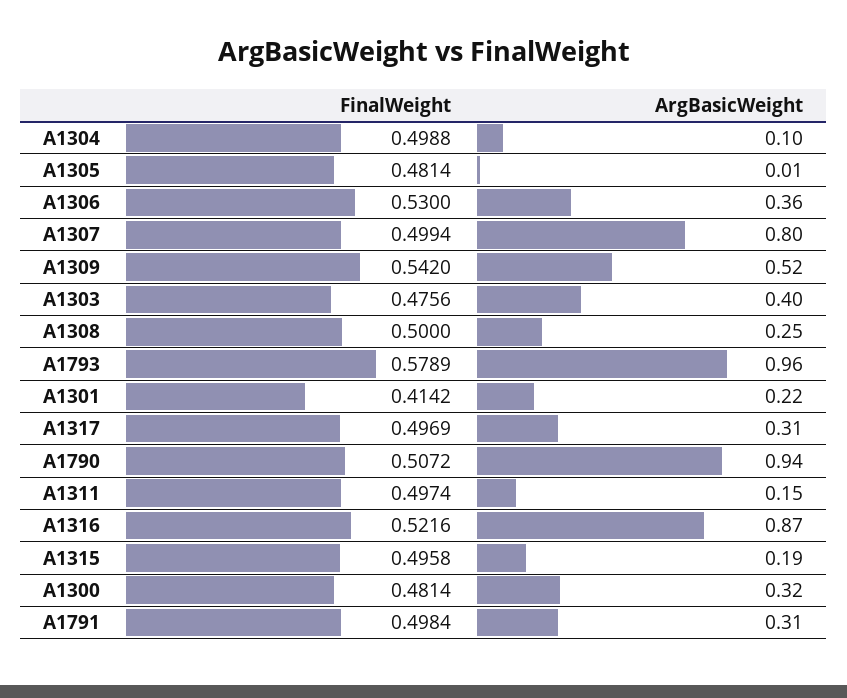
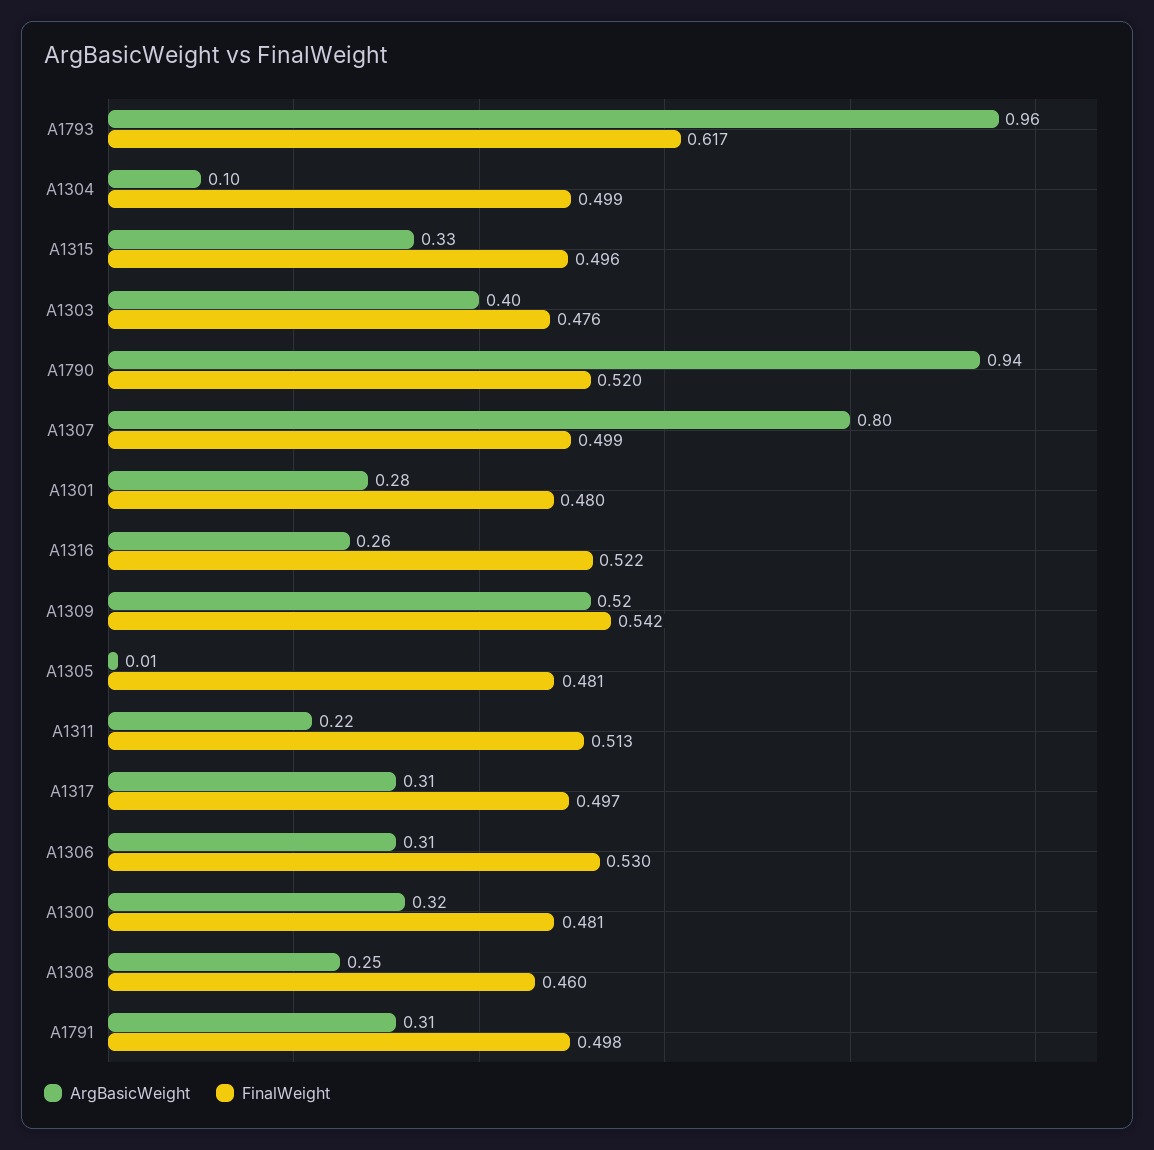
ArgBasicWeight, A1306: 0.36 -> 0.31
FinalWeight, A1308: 0.5 -> 0.46
FinalWeight, A1793: 0.5789 -> 0.617
FinalWeight, A1301: 0.4142 -> 0.48
ArgBasicWeight, A1301: 0.22 -> 0.28
FinalWeight, A1790: 0.5072 -> 0.52
FinalWeight, A1311: 0.4974 -> 0.513
ArgBasicWeight, A1311: 0.15 -> 0.22
ArgBasicWeight, A1316: 0.87 -> 0.26
ArgBasicWeight, A1315: 0.19 -> 0.33

